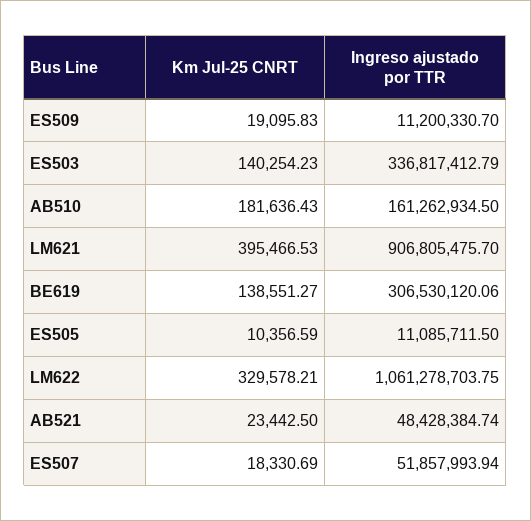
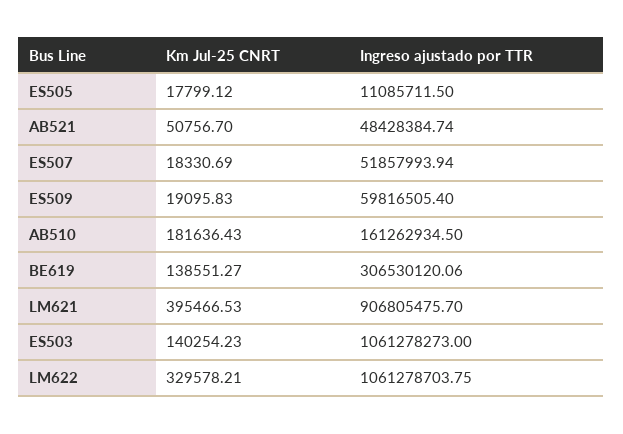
Ingreso ajustado por TTR, ES509: 11200330.7 -> 59816505.4
Ingreso ajustado por TTR, ES503: 336817412.79 -> 1061278273
Km Jul-25 CNRT, ES505: 10356.59 -> 17799.12
Km Jul-25 CNRT, AB521: 23442.5 -> 50756.7

